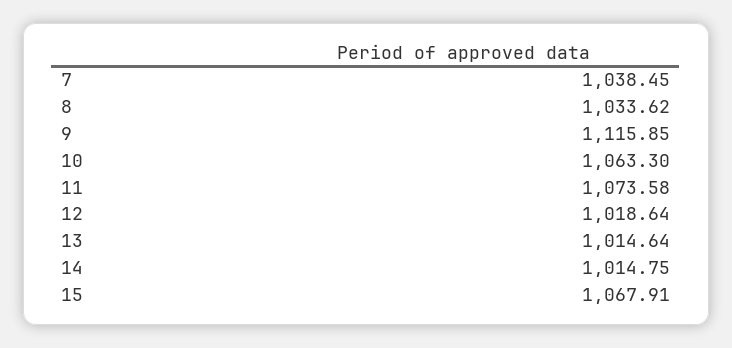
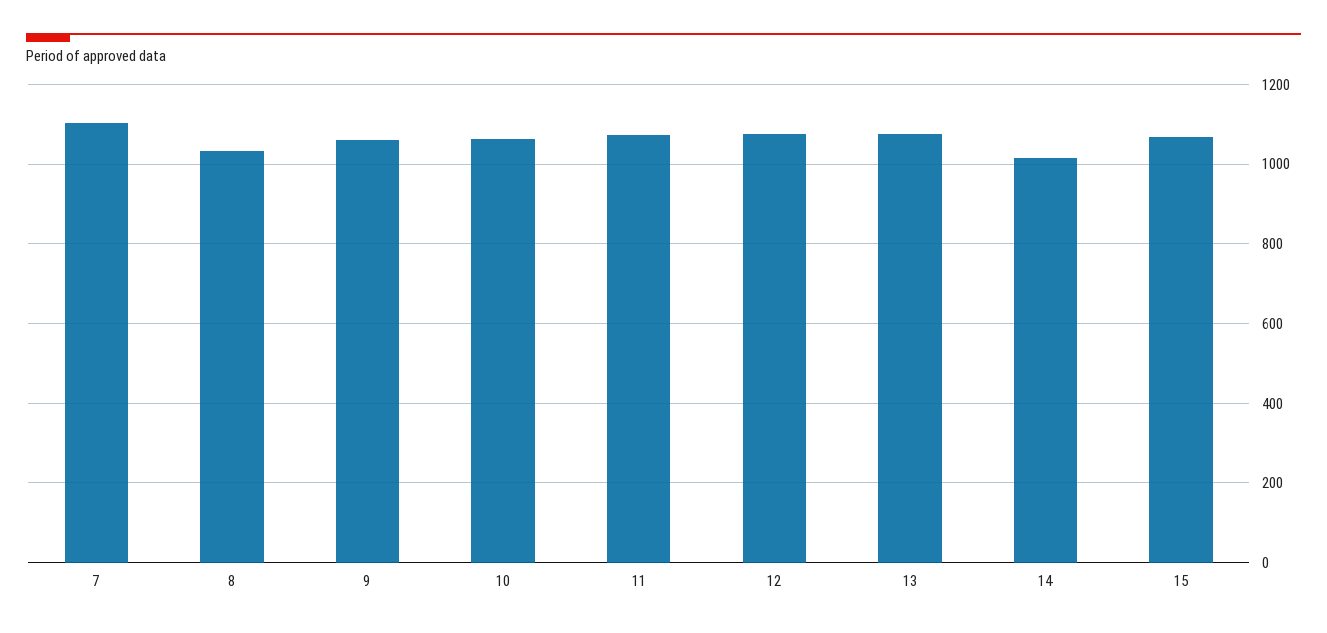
7: 1038.45 -> 1100
9: 1115.85 -> 1060
12: 1018.64 -> 1080
13: 1014.64 -> 1080

